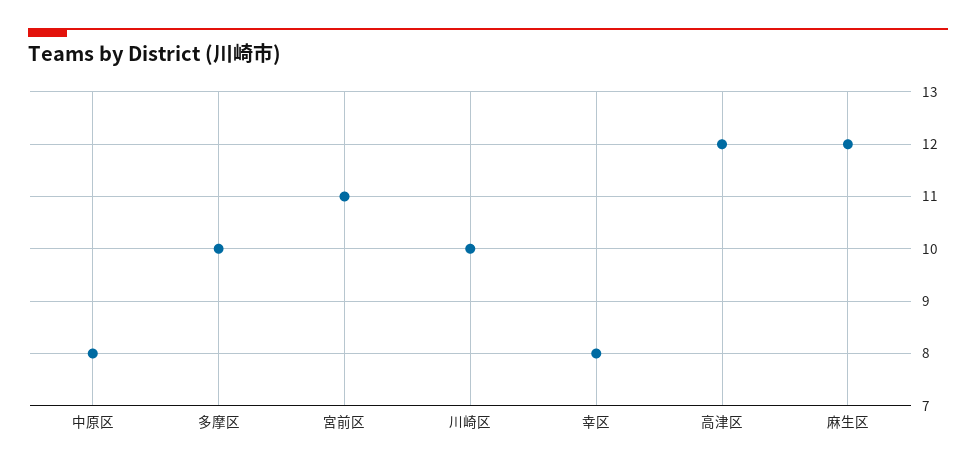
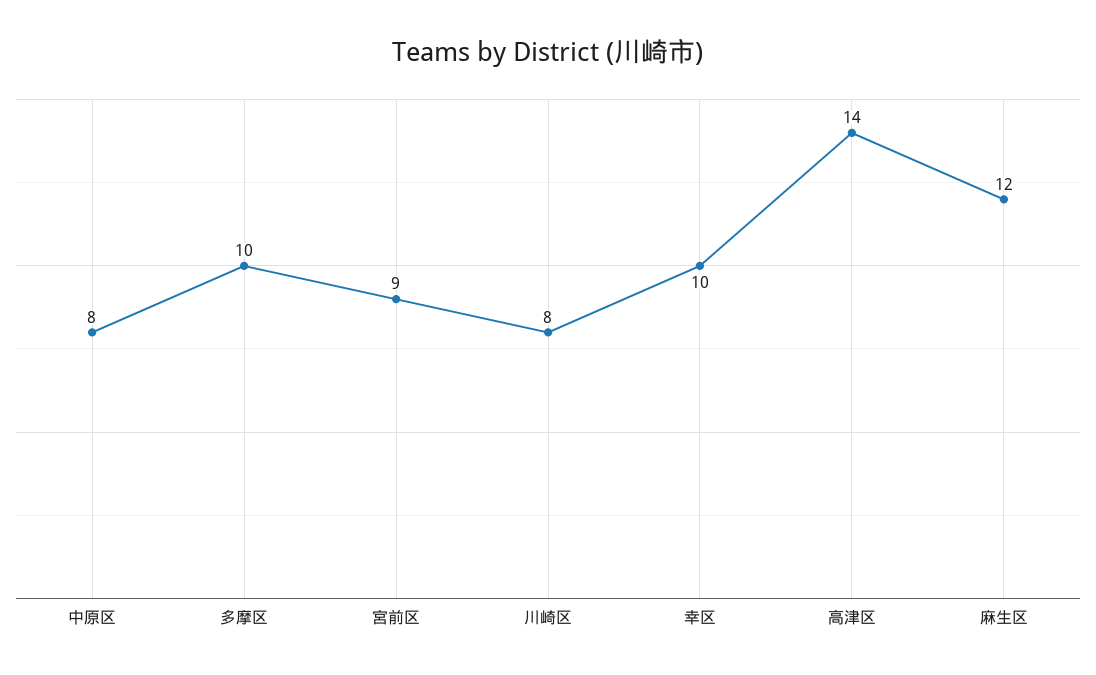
宮前区: 11 -> 9
川崎区: 10 -> 8
幸区: 8 -> 10
高津区: 12 -> 14

